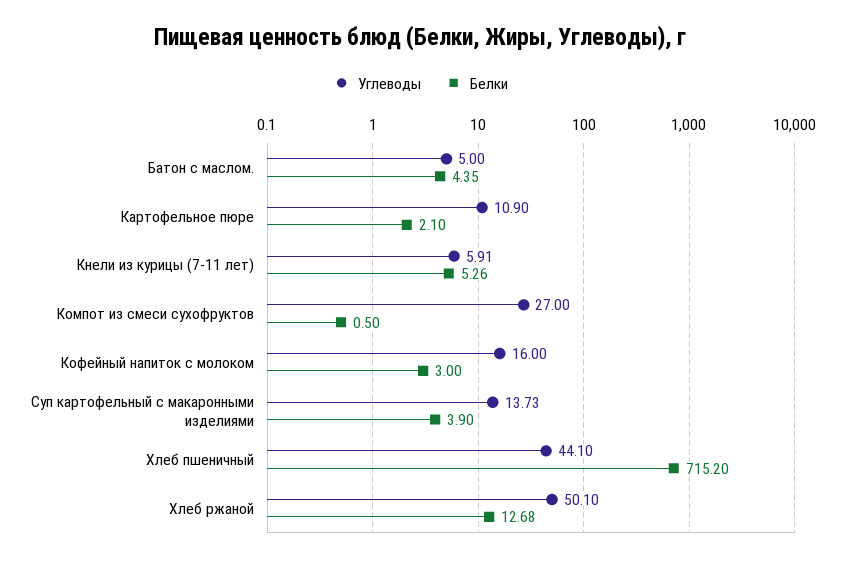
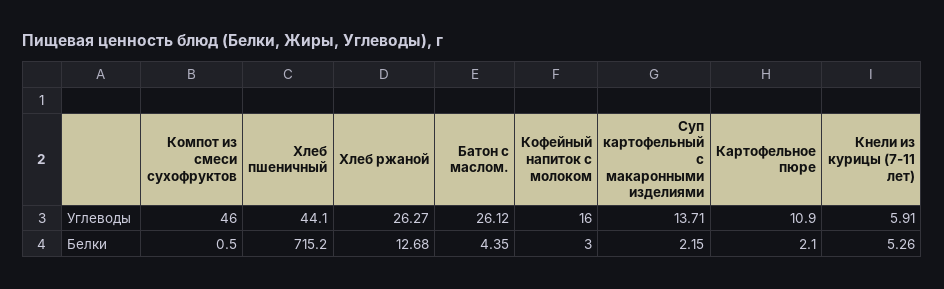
Углеводы, Батон с маслом.: 5 -> 26.12
Углеводы, Компот из смеси сухофруктов: 27 -> 46
Углеводы, Суп картофельный с макаронными изделиями: 13.73 -> 13.71
Белки, Суп картофельный с макаронными изделиями: 3.9 -> 2.15
Углеводы, Хлеб ржаной: 50.1 -> 26.27

